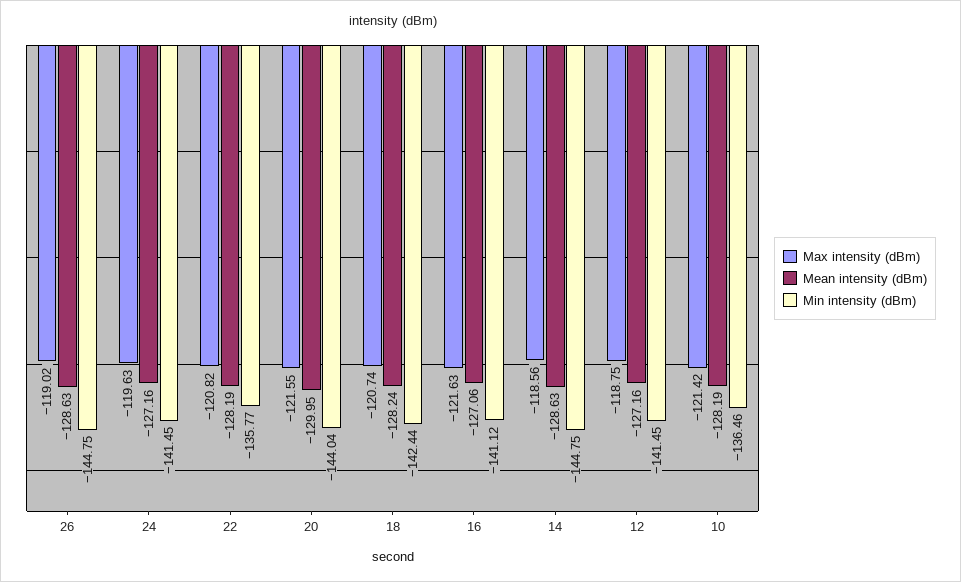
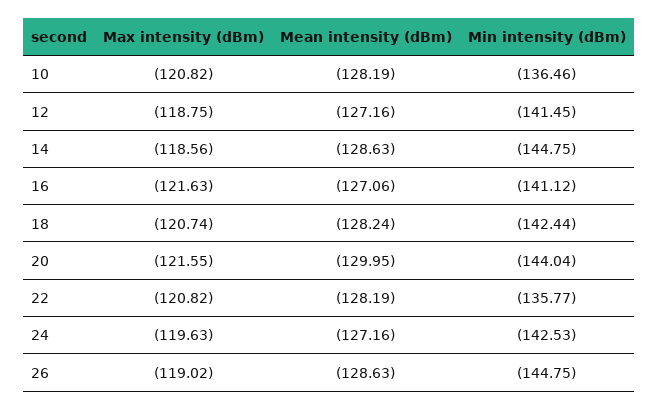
Min intensity (dBm), 24: -141.45 -> -142.53
Max intensity (dBm), 10: -121.42 -> -120.82

